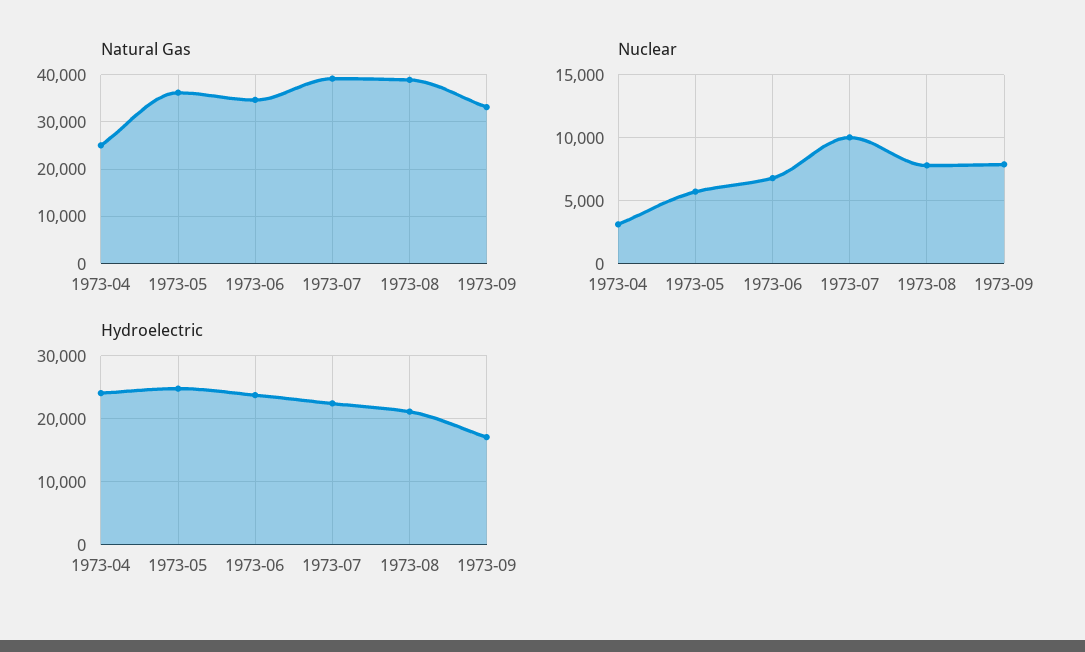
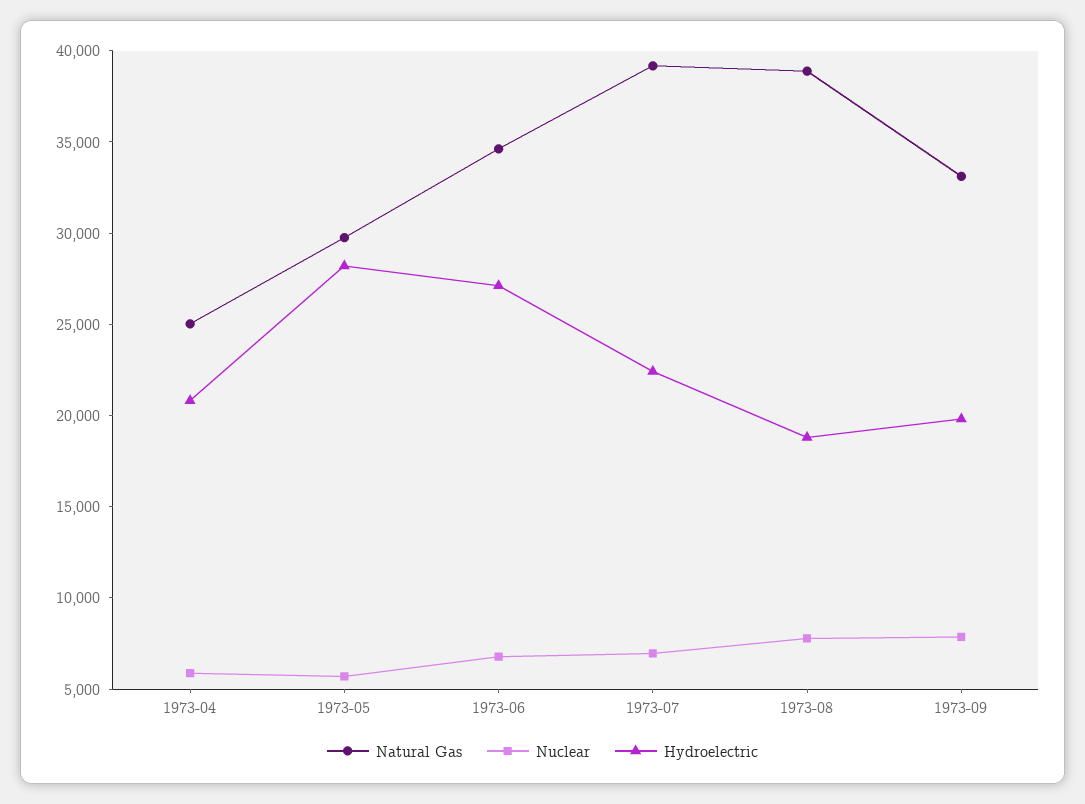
Natural Gas, 1973-05: 36000 -> 30000
Nuclear, 1973-04: 3000 -> 6000
Nuclear, 1973-07: 10000 -> 7000
Hydroelectric, 1973-04: 24000 -> 21000
Hydroelectric, 1973-05: 25000 -> 28000
Hydroelectric, 1973-06: 24000 -> 27000
Hydroelectric, 1973-08: 21000 -> 19000
Hydroelectric, 1973-09: 17000 -> 20000

